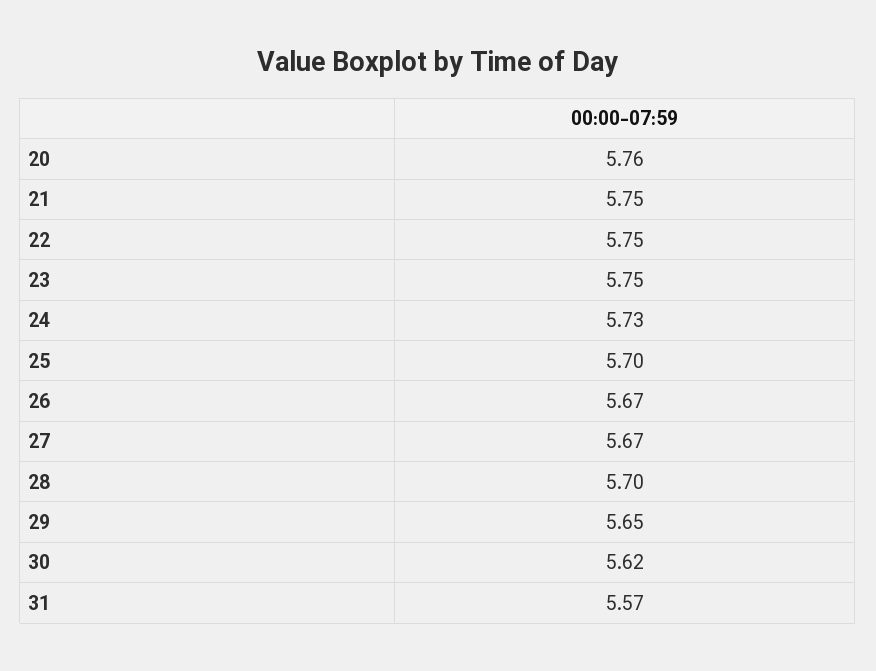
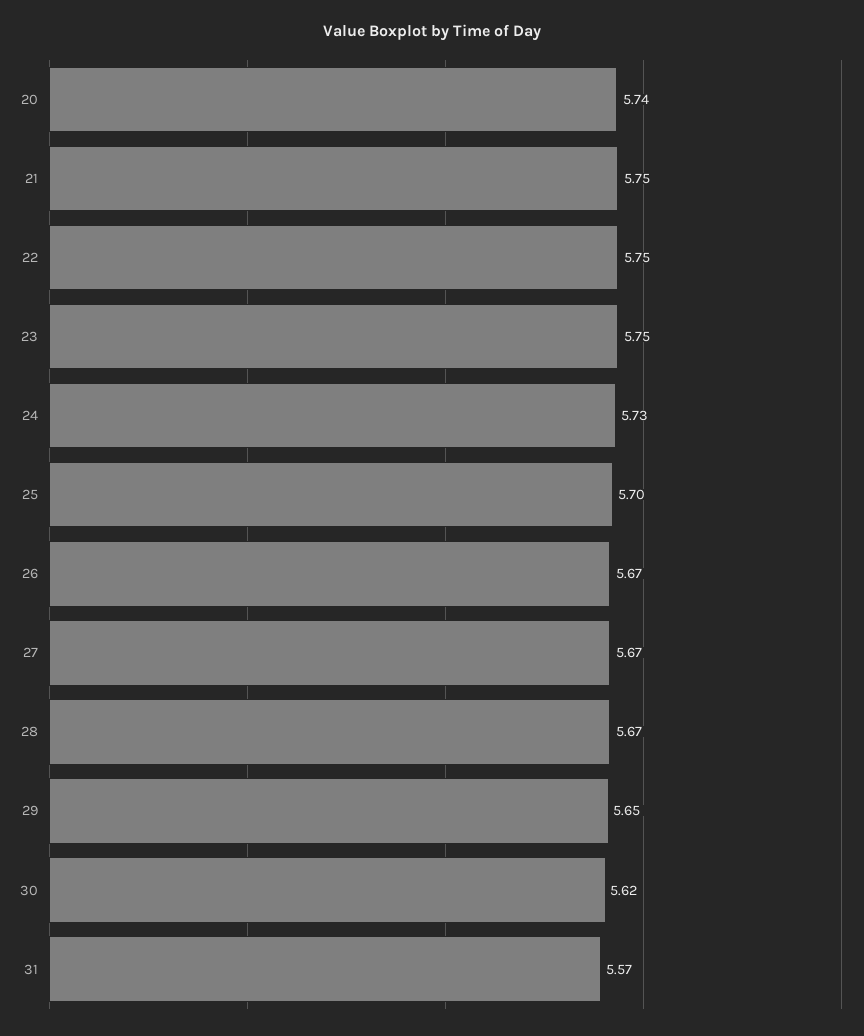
20: 5.76 -> 5.74
28: 5.7 -> 5.67

